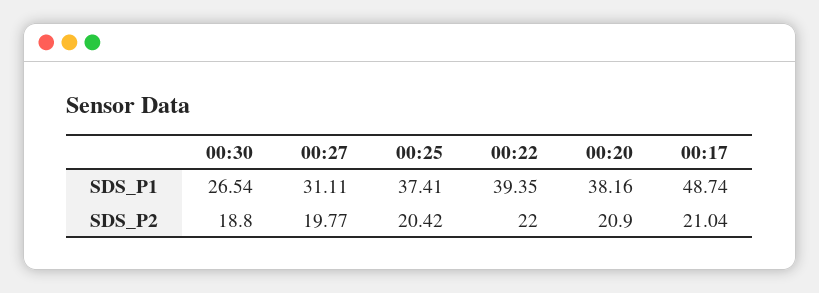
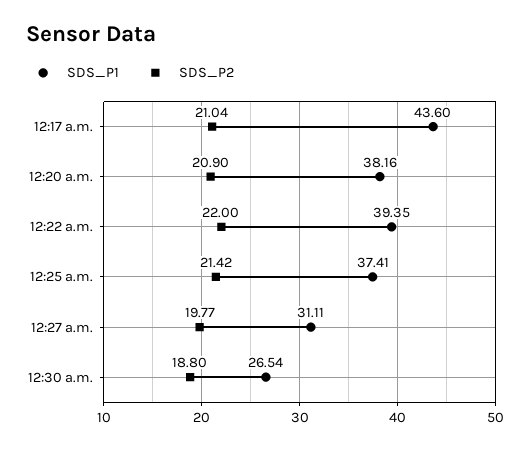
SDS_P1, 00:17: 48.74 -> 43.6
SDS_P2, 00:25: 20.42 -> 21.42

